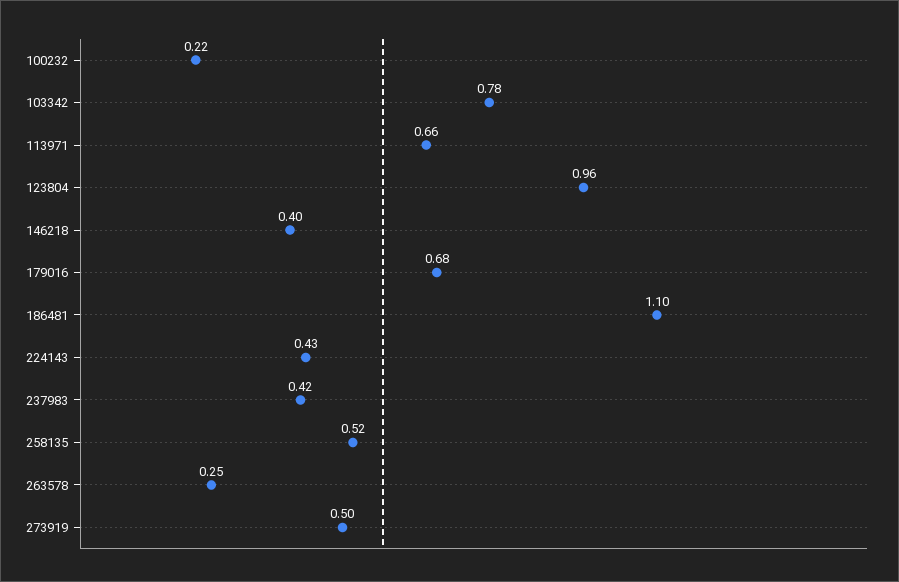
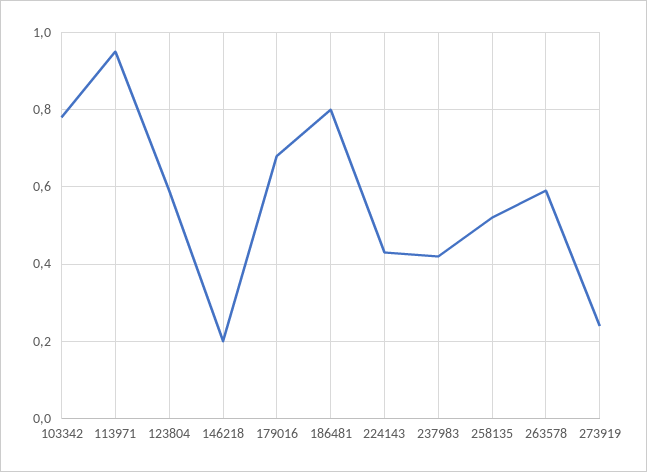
100232: 0.22 -> none
113971: 0.66 -> 0.95
123804: 0.96 -> 0.6
146218: 0.4 -> 0.2
186481: 1.1 -> 0.8
263578: 0.25 -> 0.6
273919: 0.5 -> 0.25

